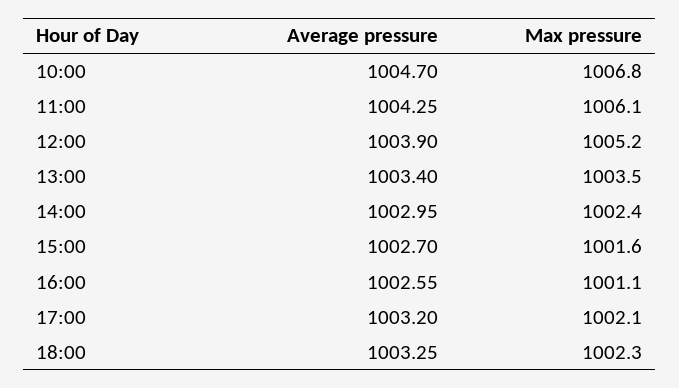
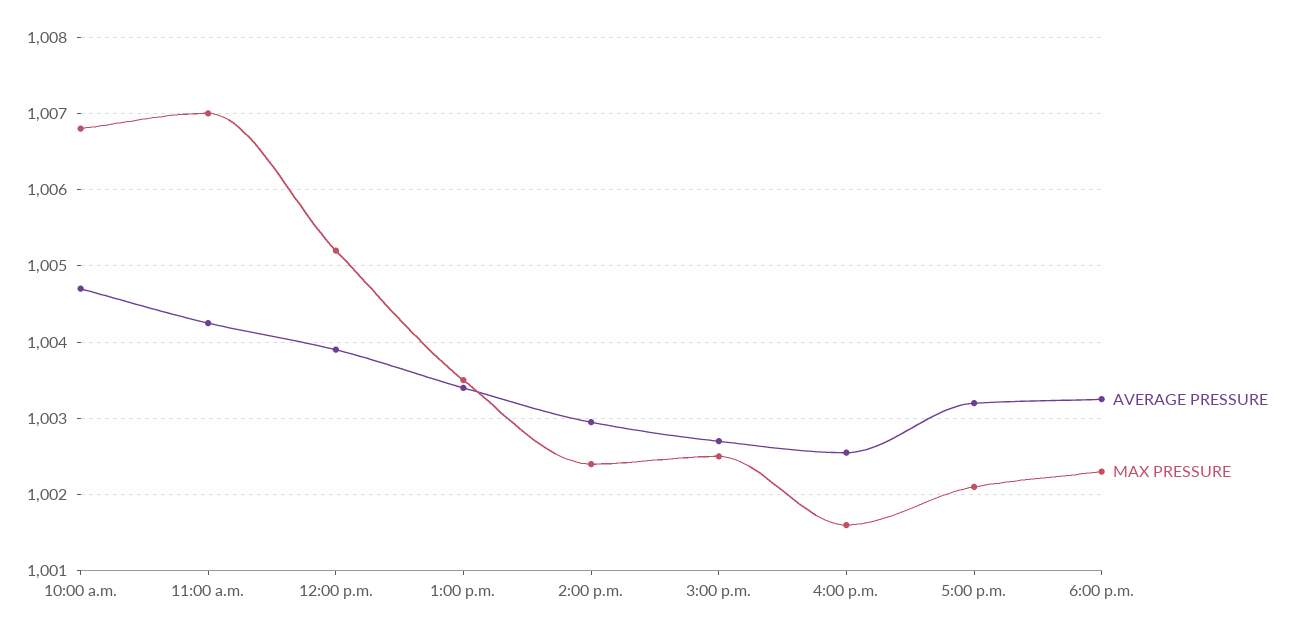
Max pressure, 11:00: 1006.1 -> 1007
Max pressure, 15:00: 1001.6 -> 1002.5
Max pressure, 16:00: 1001.1 -> 1001.6

